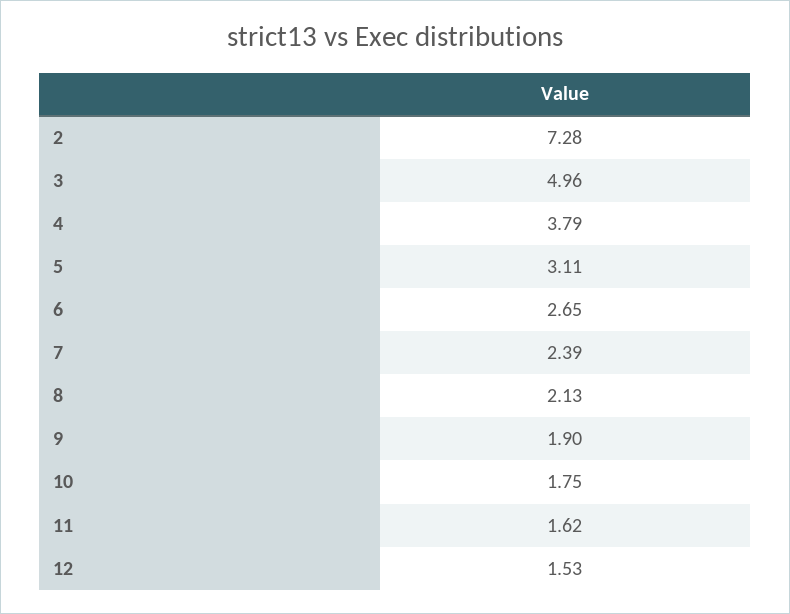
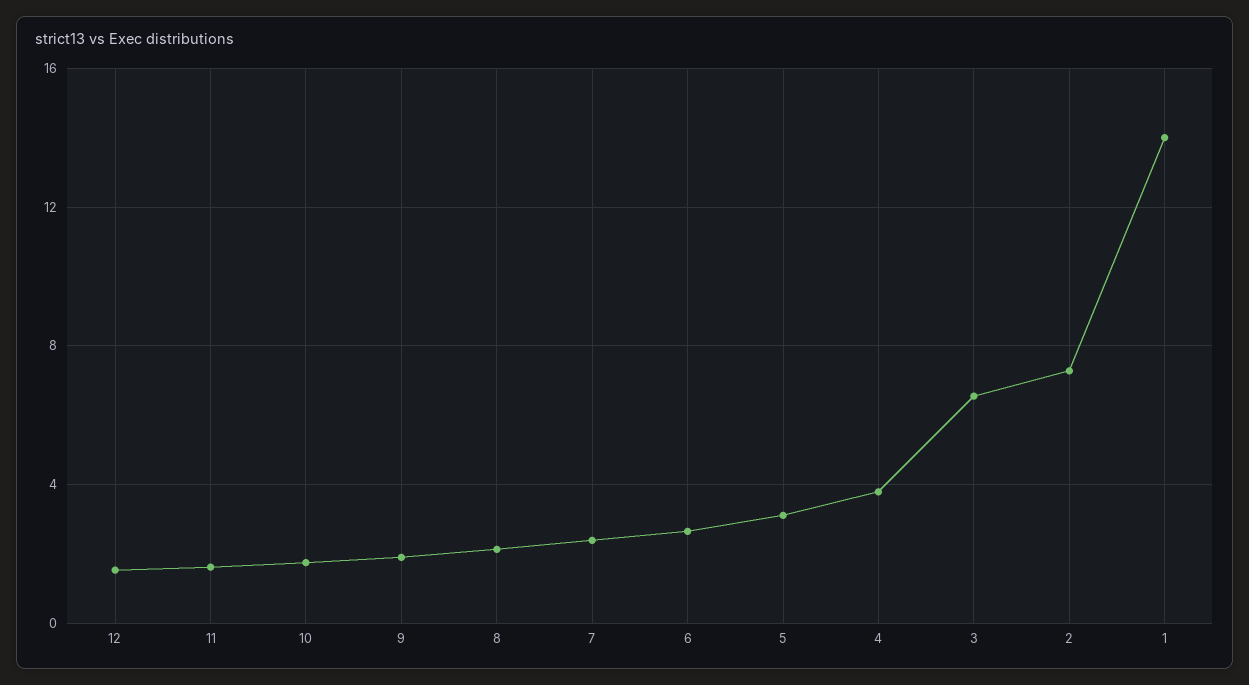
3: 4.96 -> 6.5
1: none -> 14

